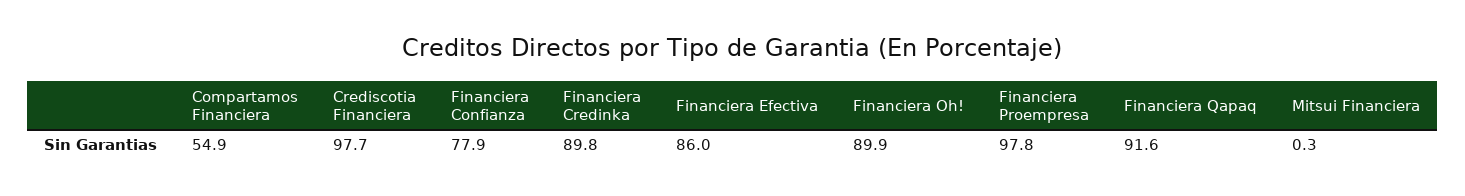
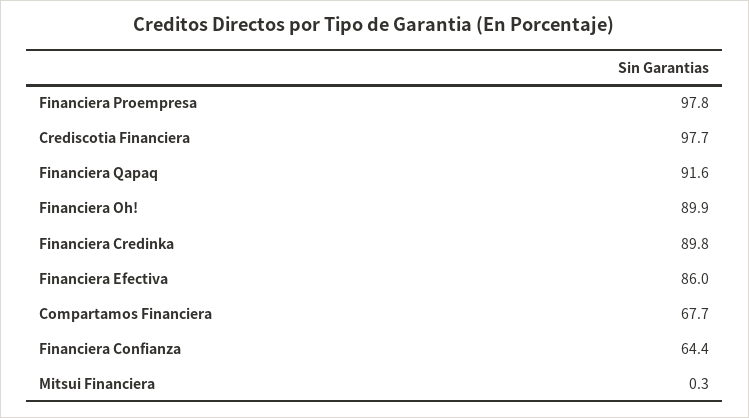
Compartamos Financiera: 54.9 -> 67.7
Financiera Confianza: 77.9 -> 64.4

